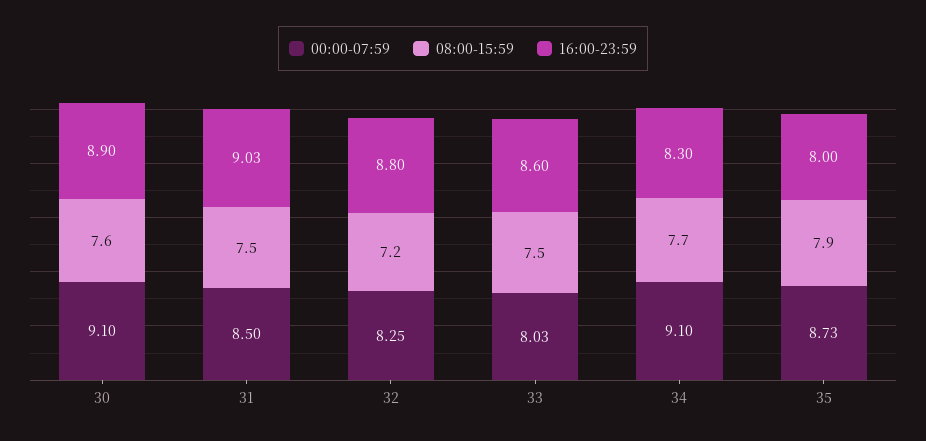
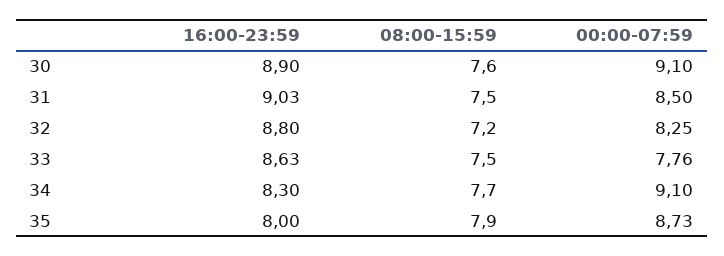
00:00-07:59, 33: 8.03 -> 7.76
16:00-23:59, 33: 8.6 -> 8.63

